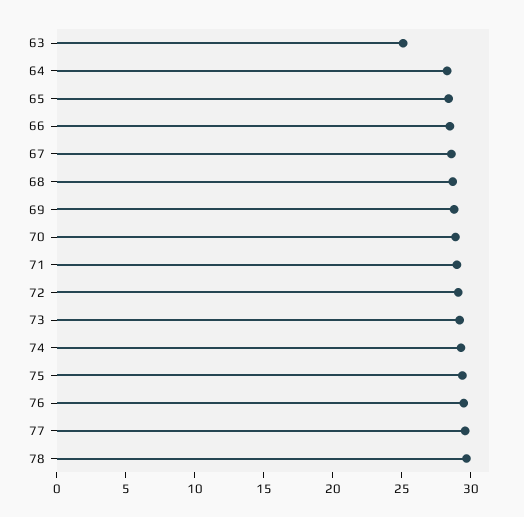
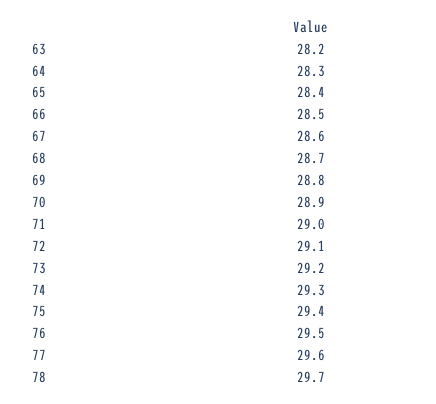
63: 25 -> 28.2

